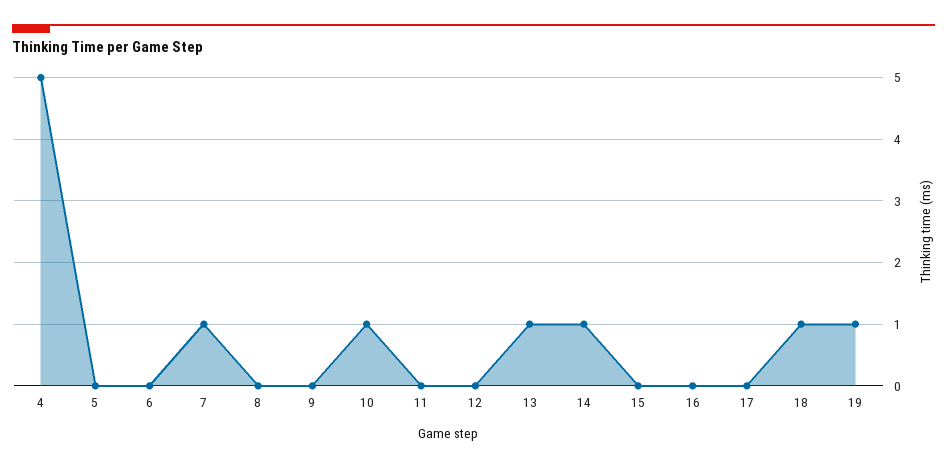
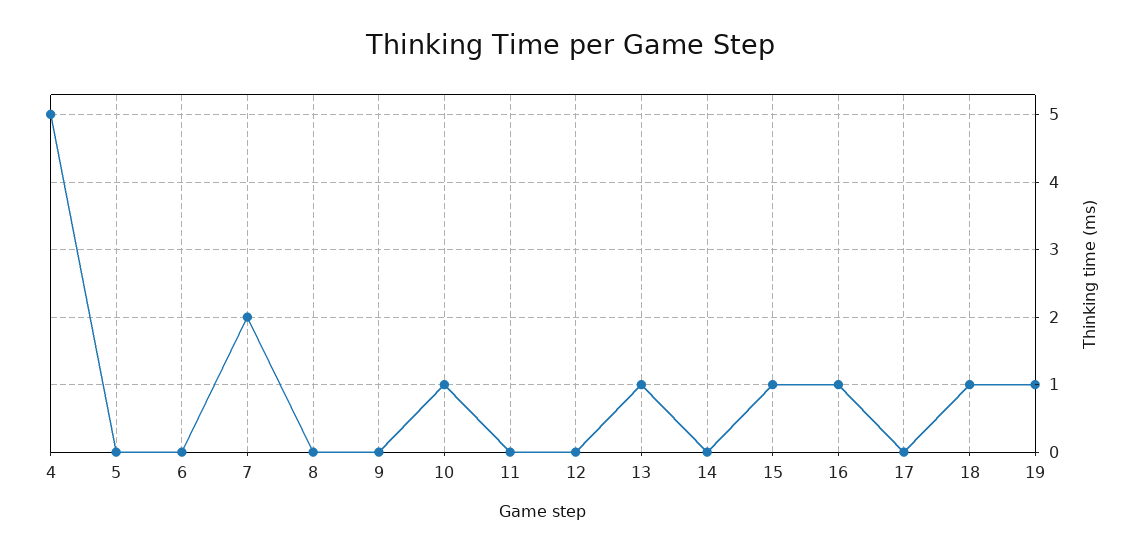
7: 1 -> 2
14: 1 -> 0
15: 0 -> 1
16: 0 -> 1

